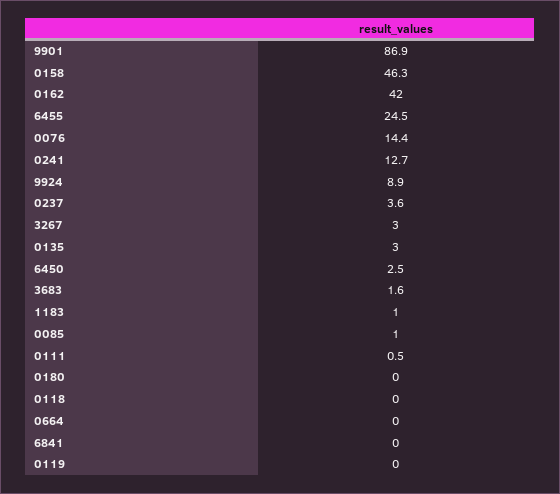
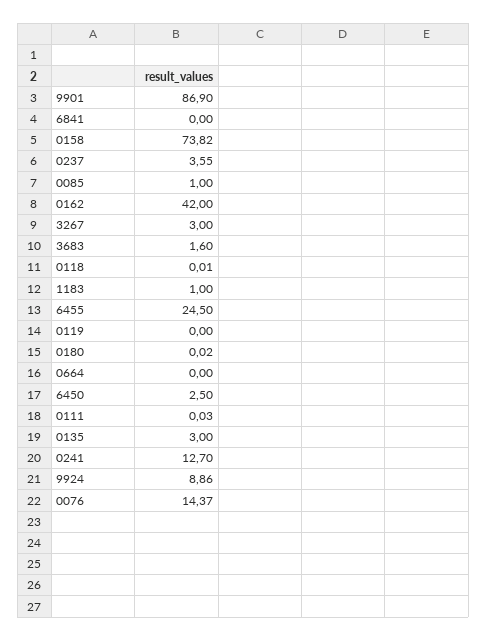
0158: 46.3 -> 73.82
0111: 0.5 -> 0.03

